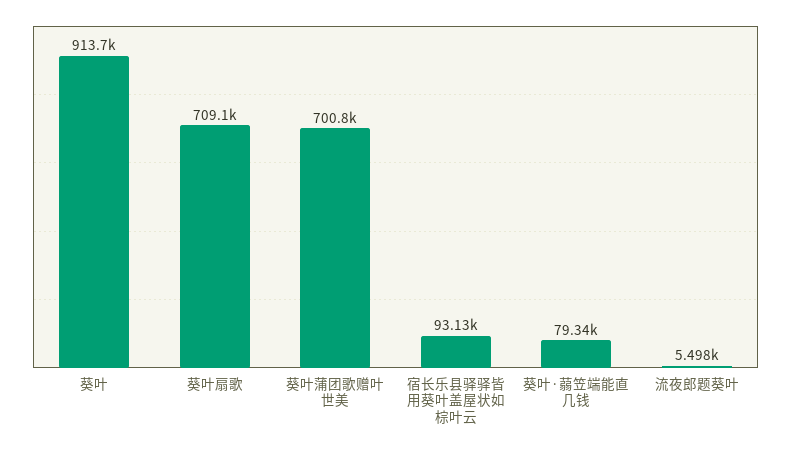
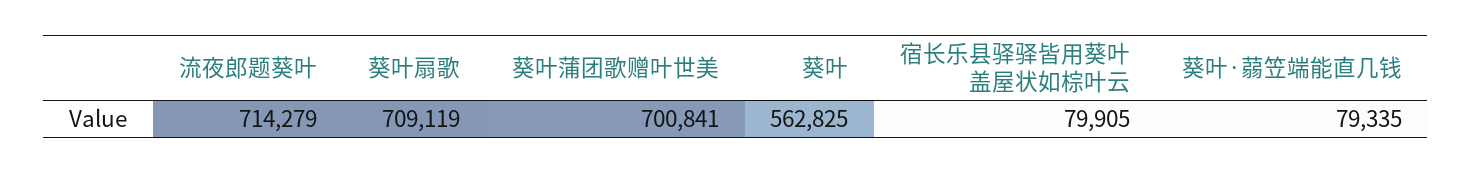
葵叶: 913700 -> 562825
宿长乐县驿驿皆用葵叶盖屋状如棕叶云: 93130 -> 79905
流夜郎题葵叶: 5498 -> 714279

